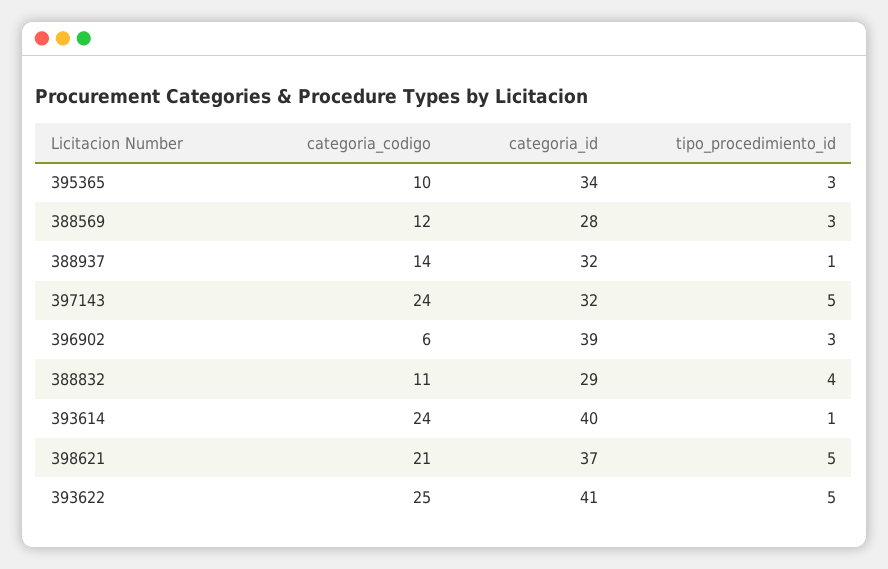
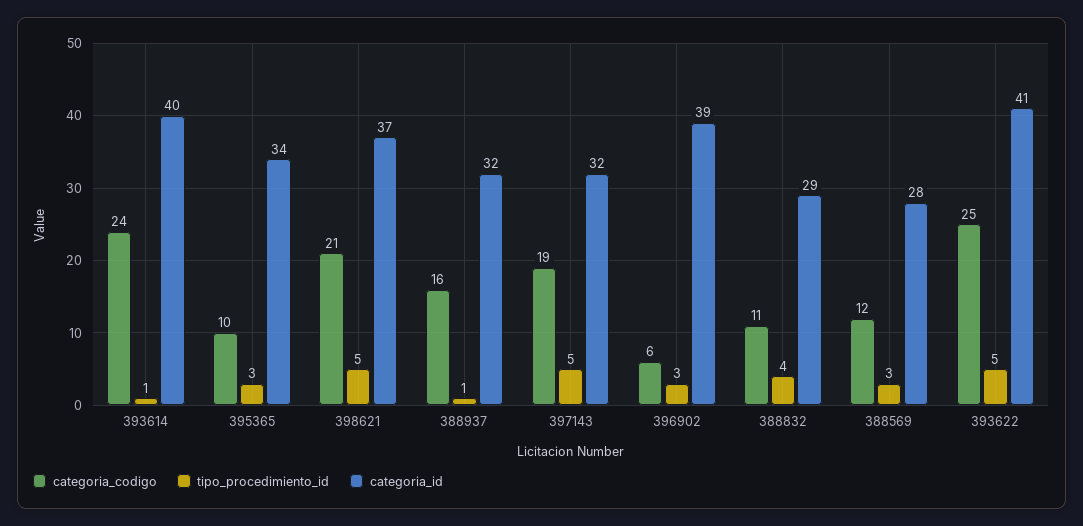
categoria_codigo, 388937: 14 -> 16
categoria_codigo, 397143: 24 -> 19

